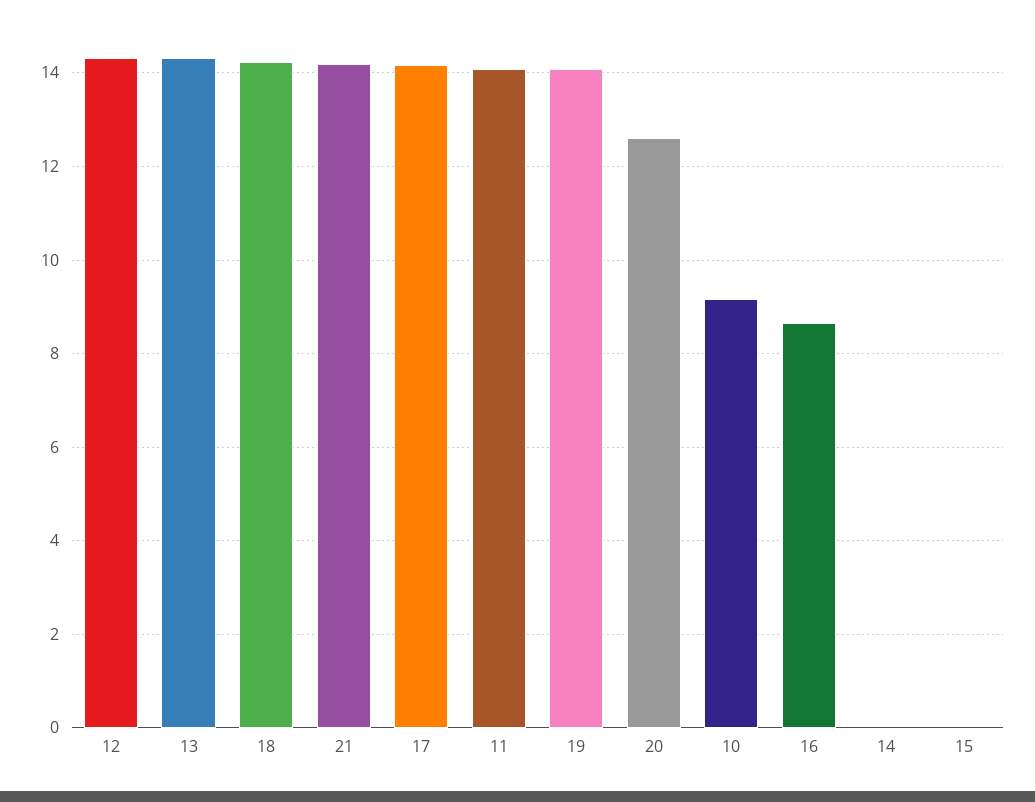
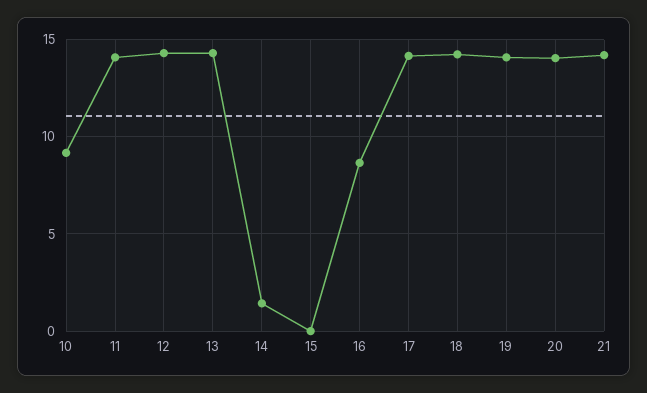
20: 12.6 -> 14
14: 0 -> 1.5

